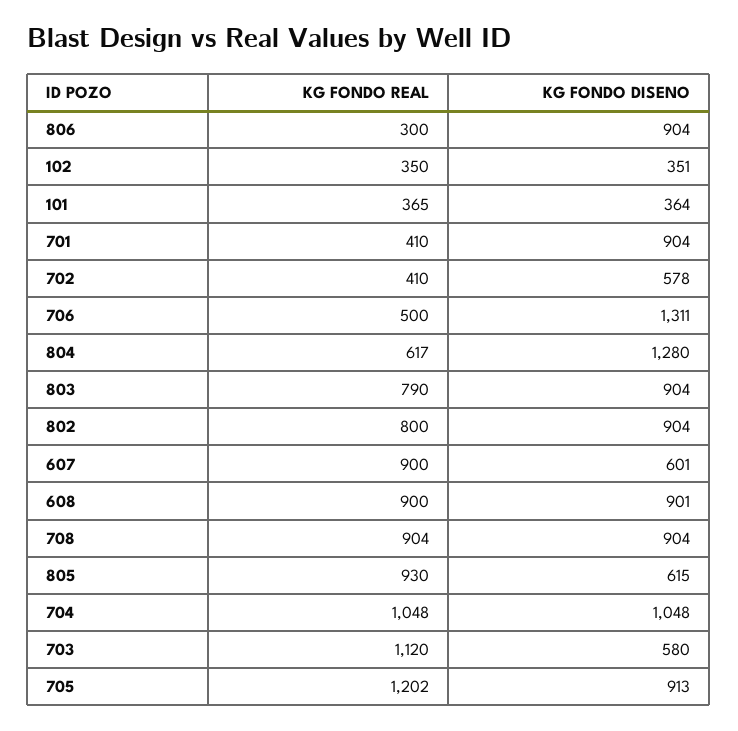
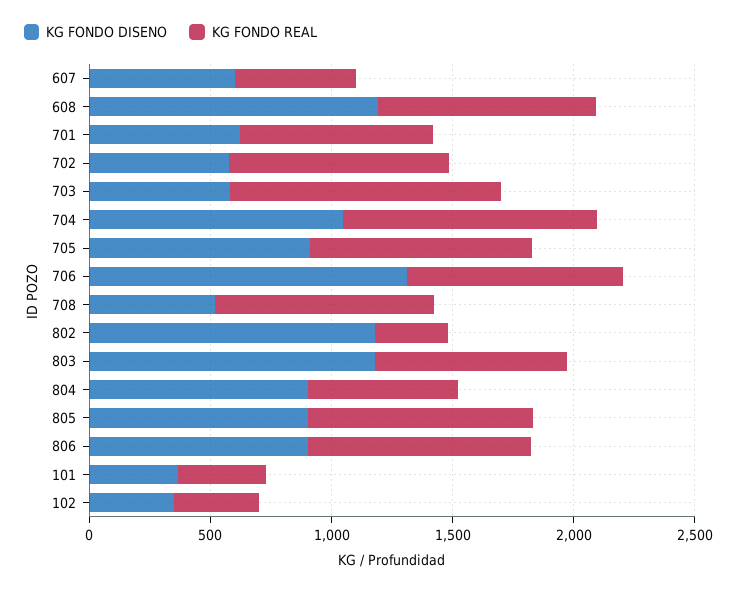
KG FONDO REAL, 806: 300 -> 900
KG FONDO REAL, 701: 410 -> 800
KG FONDO DISENO, 701: 904 -> 600
KG FONDO REAL, 702: 410 -> 900
KG FONDO REAL, 706: 500 -> 900
KG FONDO DISENO, 804: 1280 -> 900
KG FONDO DISENO, 803: 904 -> 1200
KG FONDO REAL, 802: 800 -> 300
KG FONDO DISENO, 802: 904 -> 1200
KG FONDO REAL, 607: 900 -> 500
KG FONDO DISENO, 608: 901 -> 1200
KG FONDO DISENO, 708: 904 -> 500
KG FONDO DISENO, 805: 615 -> 900
KG FONDO REAL, 705: 1202 -> 900

